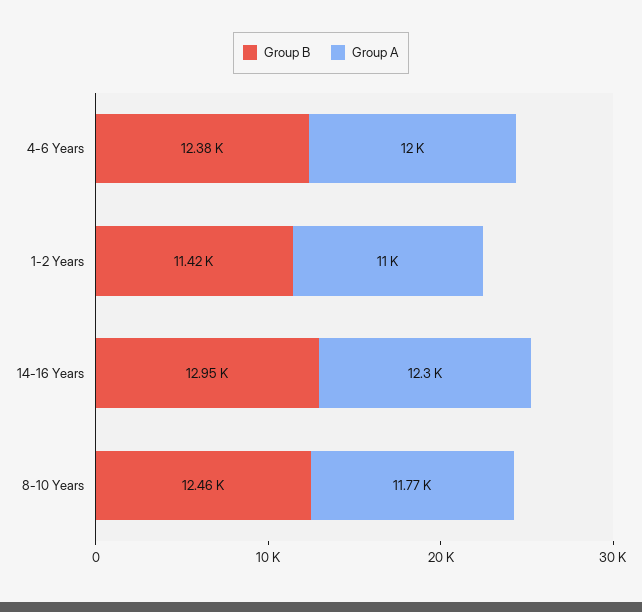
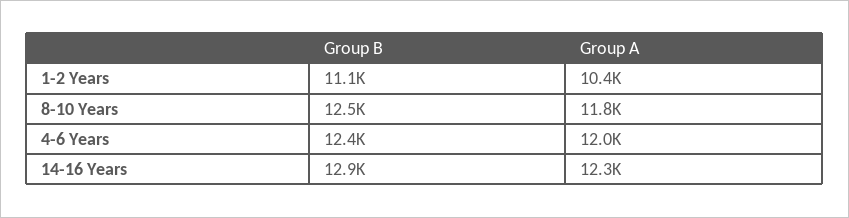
Group B, 1-2 Years: 11420 -> 11100
Group A, 1-2 Years: 11000 -> 10400

